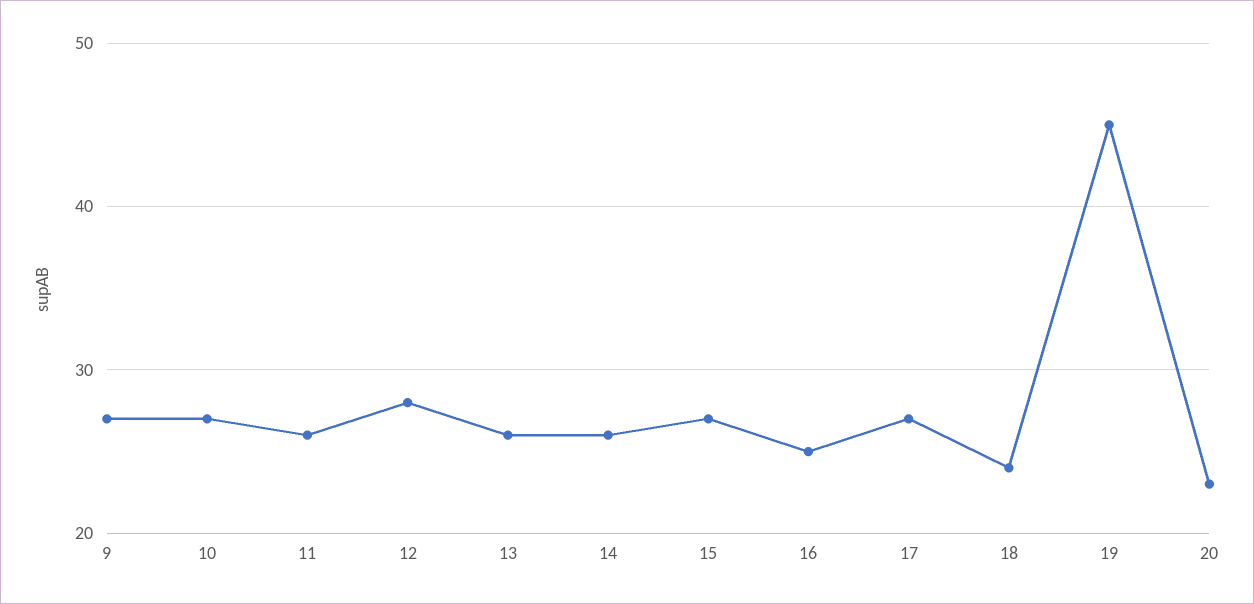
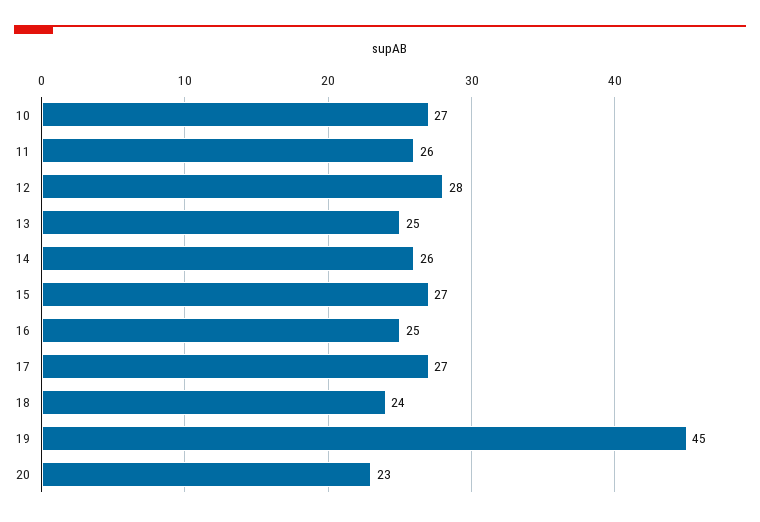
9: 27 -> none
13: 26 -> 25

